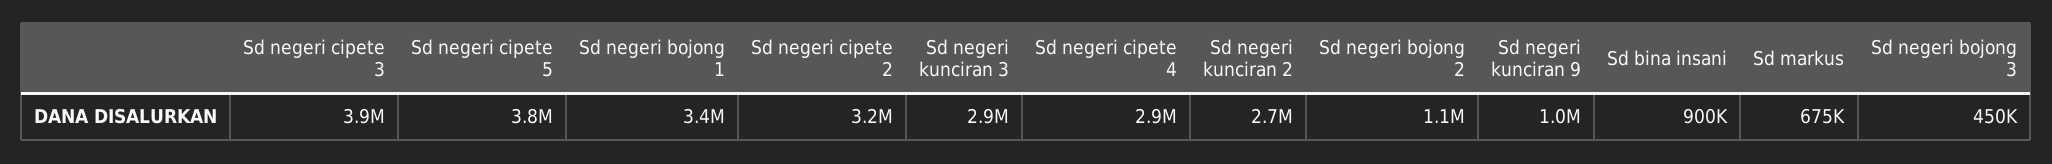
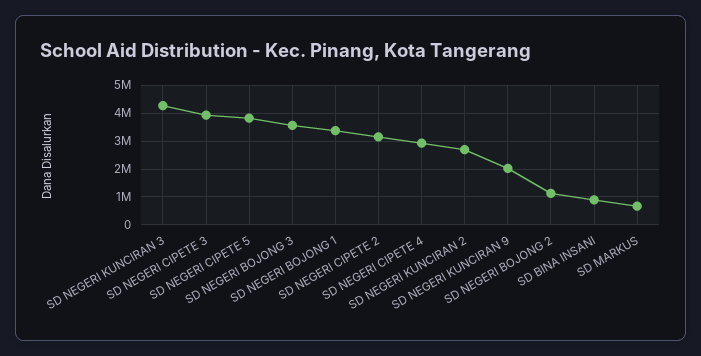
Sd negeri kunciran 3: 2900000 -> 4250000
Sd negeri kunciran 9: 1000000 -> 2000000
Sd negeri bojong 3: 450000 -> 3500000

